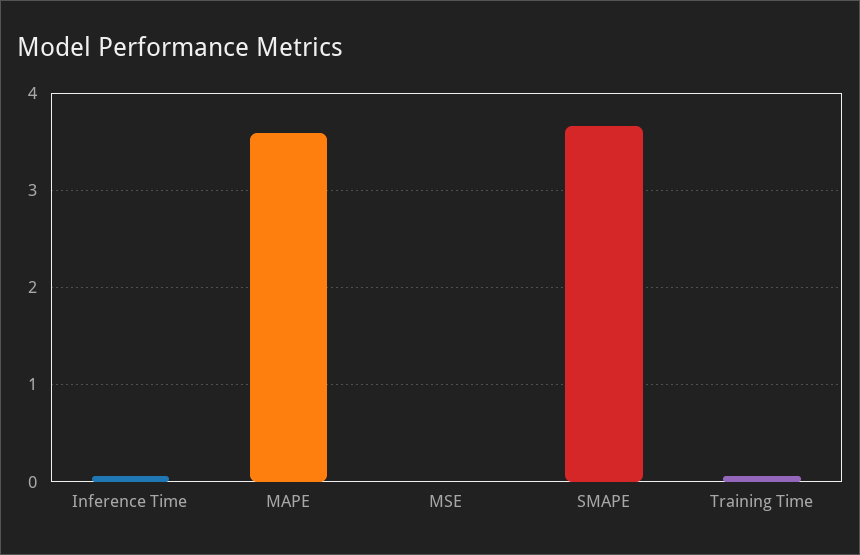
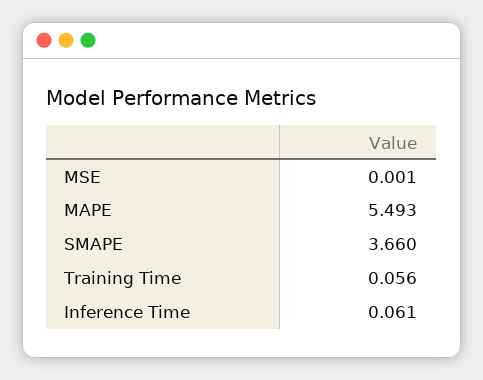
MAPE: 3.6 -> 5.493

